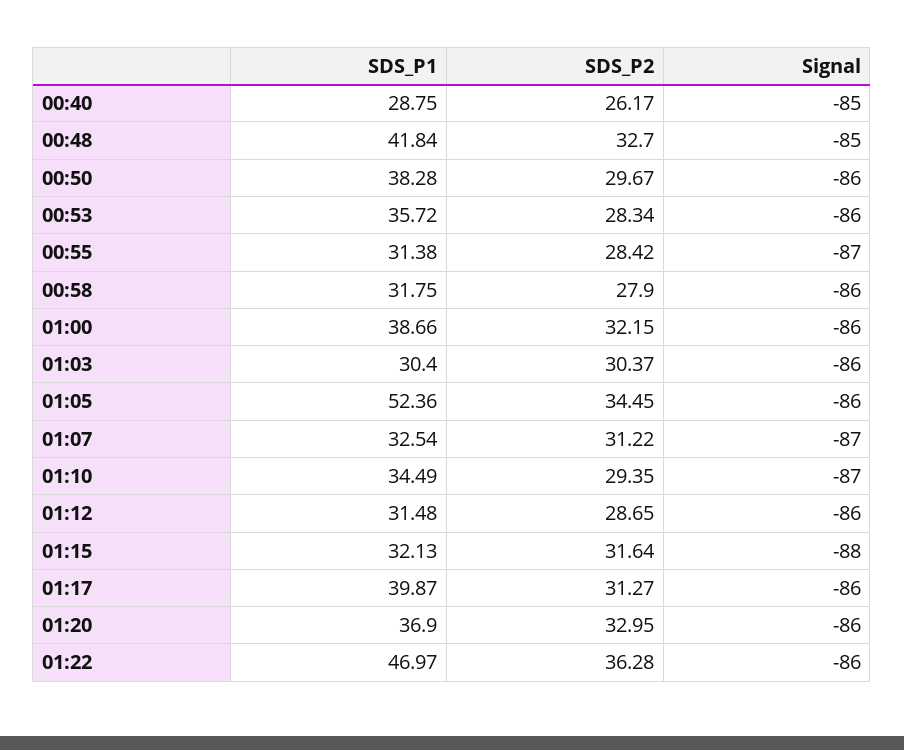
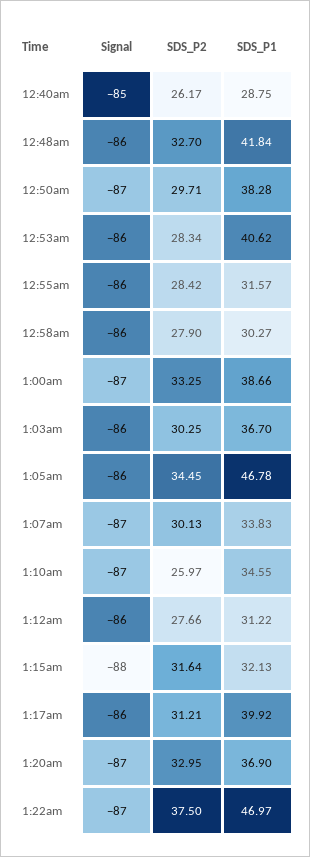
Signal, 00:48: -85 -> -86
SDS_P2, 00:50: 29.67 -> 29.71
Signal, 00:50: -86 -> -87
SDS_P1, 00:53: 35.72 -> 40.62
SDS_P1, 00:55: 31.38 -> 31.57
Signal, 00:55: -87 -> -86
SDS_P1, 00:58: 31.75 -> 30.27
SDS_P2, 01:00: 32.15 -> 33.25
Signal, 01:00: -86 -> -87
SDS_P1, 01:03: 30.4 -> 36.7
SDS_P2, 01:03: 30.37 -> 30.25
SDS_P1, 01:05: 52.36 -> 46.78
SDS_P1, 01:07: 32.54 -> 33.83
SDS_P2, 01:07: 31.22 -> 30.13
SDS_P1, 01:10: 34.49 -> 34.55
SDS_P2, 01:10: 29.35 -> 25.97
SDS_P1, 01:12: 31.48 -> 31.22
SDS_P2, 01:12: 28.65 -> 27.66
SDS_P1, 01:17: 39.87 -> 39.92
SDS_P2, 01:17: 31.27 -> 31.21
Signal, 01:20: -86 -> -87
SDS_P2, 01:22: 36.28 -> 37.5
Signal, 01:22: -86 -> -87

